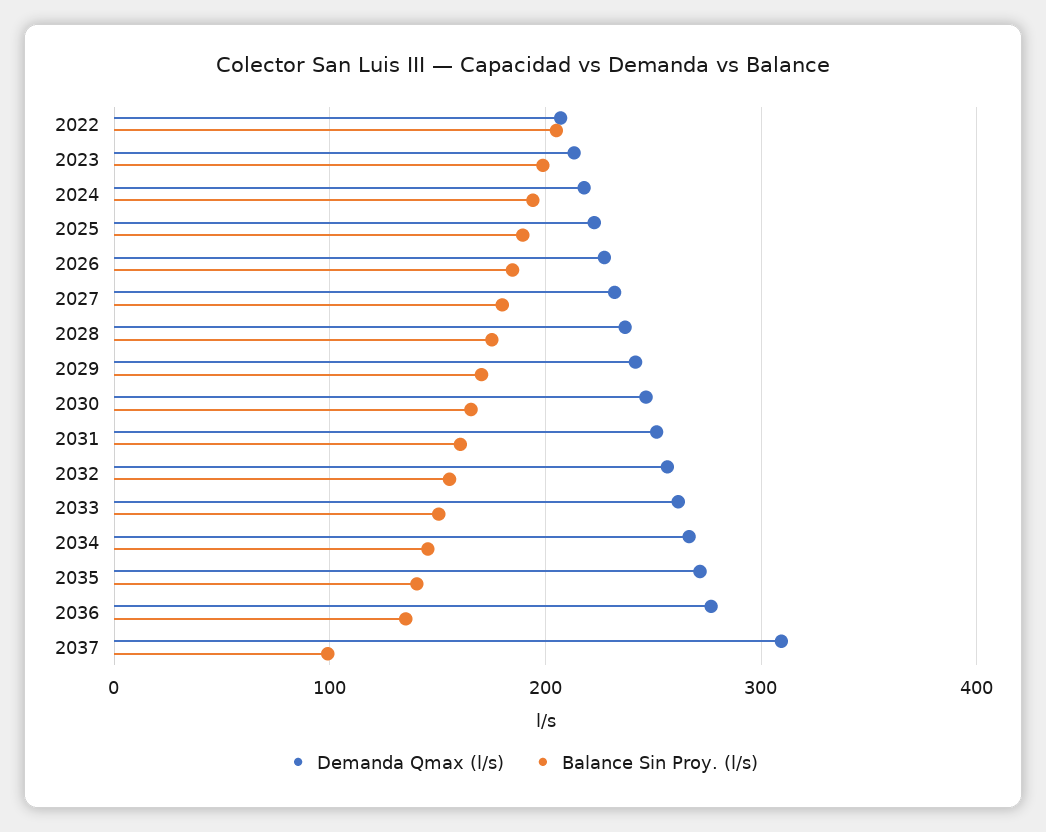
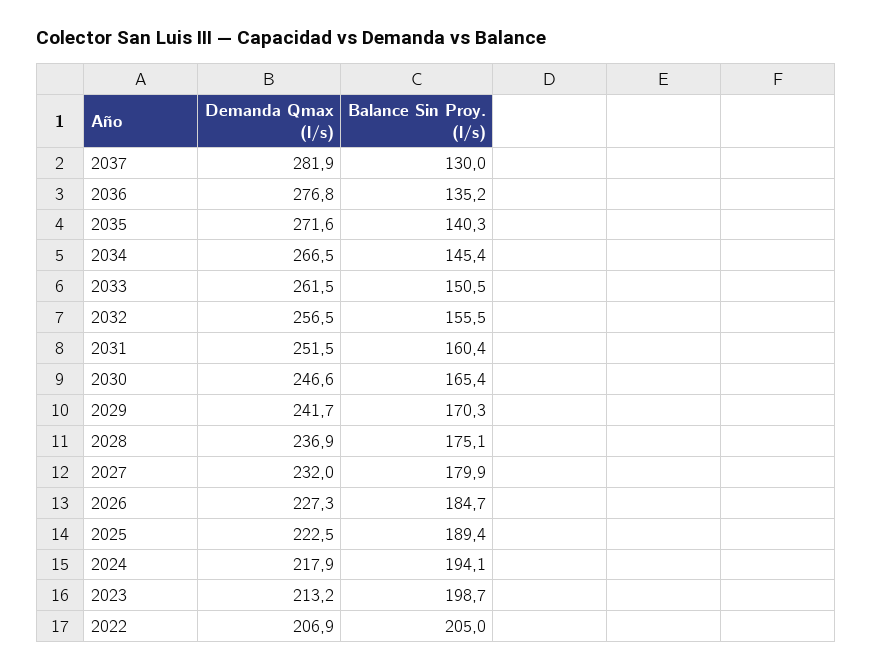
Demanda Qmax (l/s), 2037: 310 -> 281.9
Balance Sin Proy. (l/s), 2037: 100 -> 130

